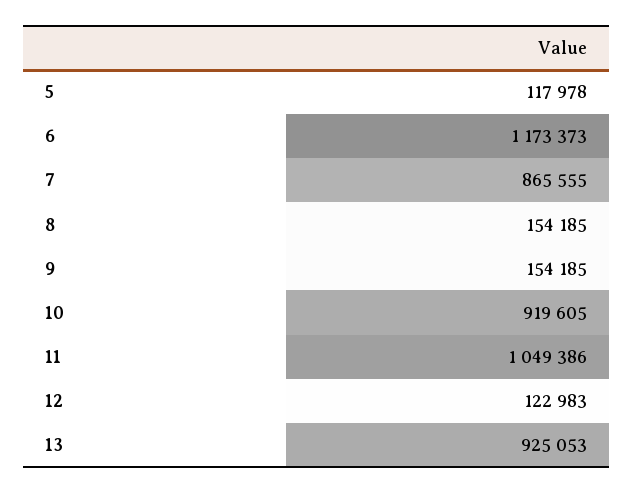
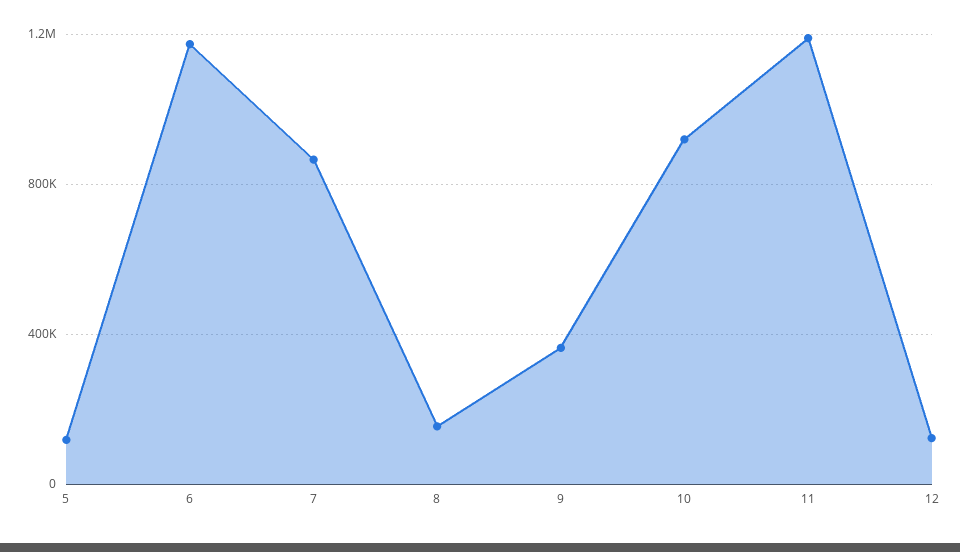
9: 154185 -> 350000
11: 1049386 -> 1200000
13: 925053 -> none

